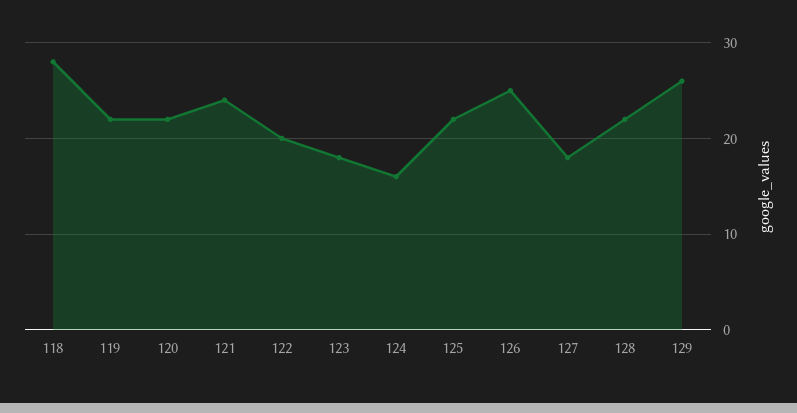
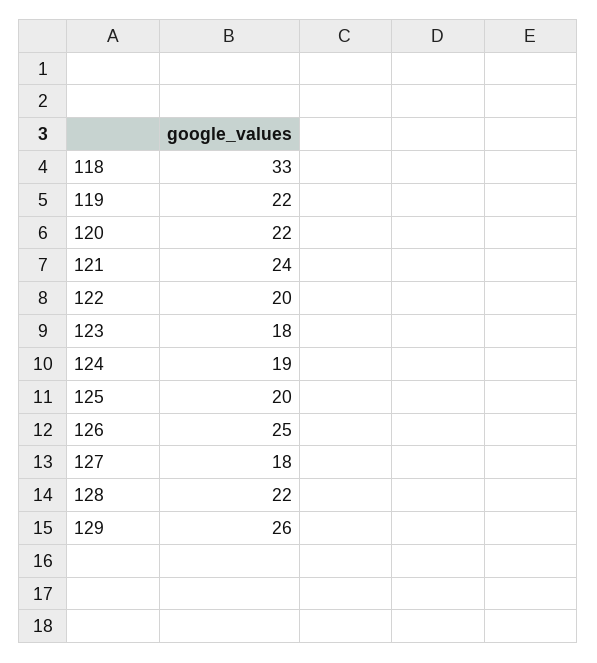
118: 28 -> 33
124: 16 -> 19
125: 22 -> 20

